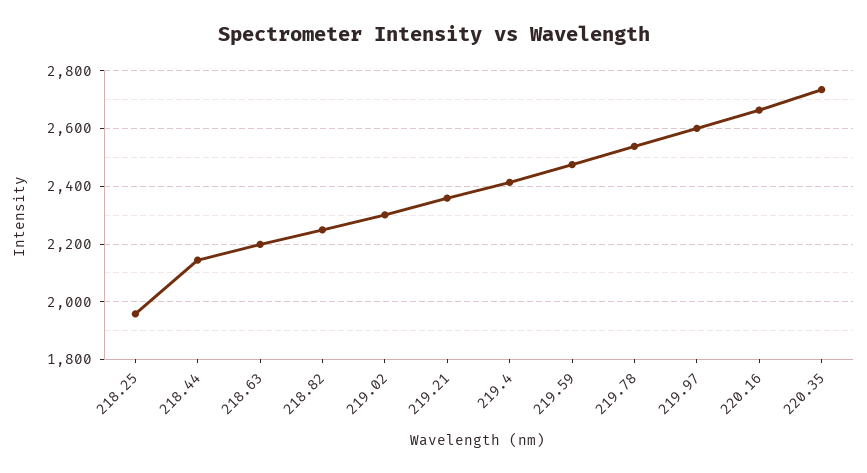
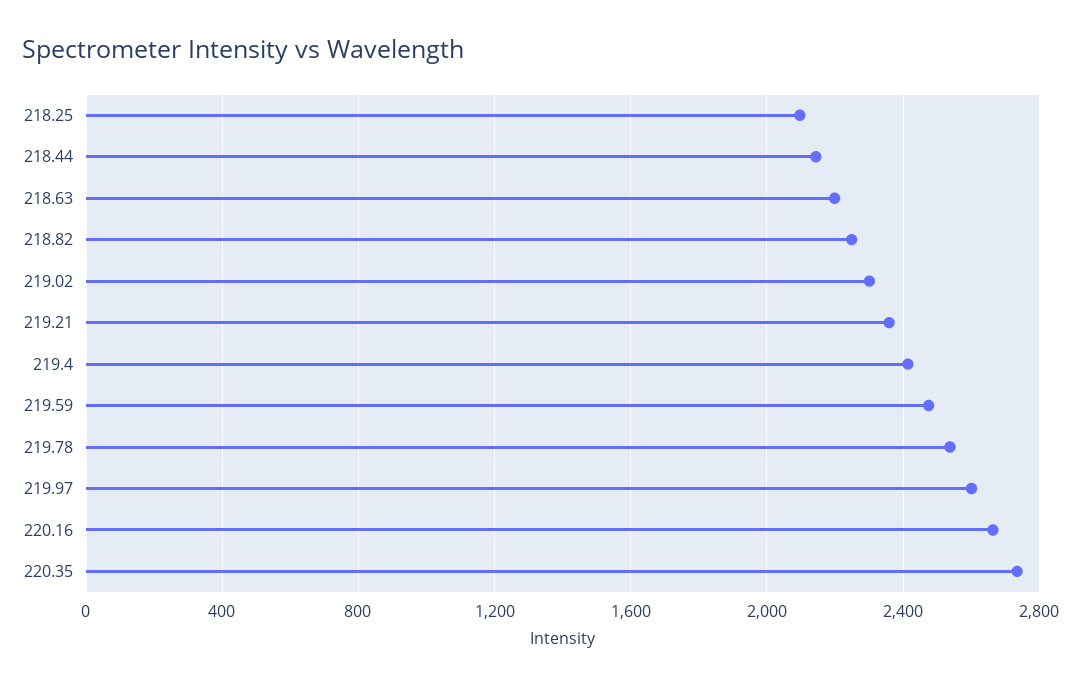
218.25: 1950 -> 2100

